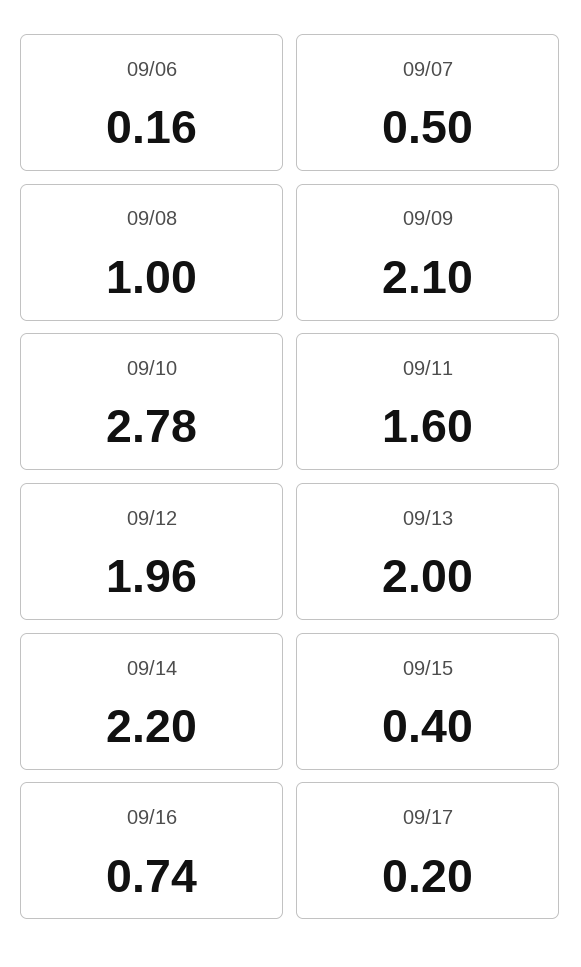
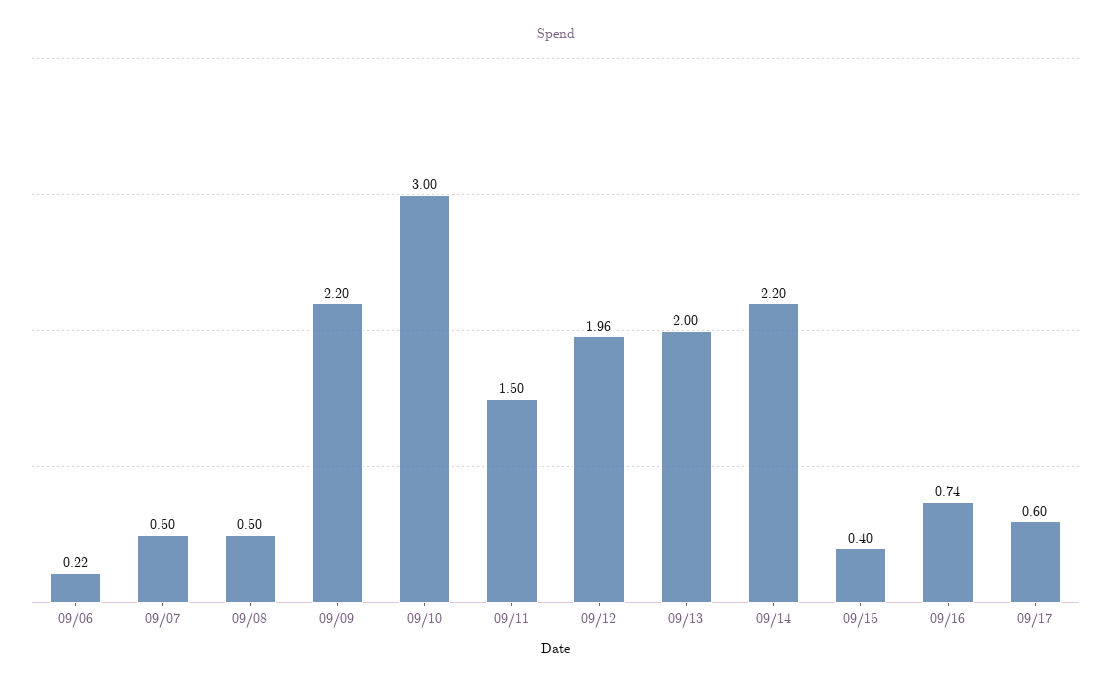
09/06: 0.16 -> 0.22
09/08: 1 -> 0.5
09/09: 2.1 -> 2.2
09/10: 2.78 -> 3
09/11: 1.6 -> 1.5
09/17: 0.2 -> 0.6

